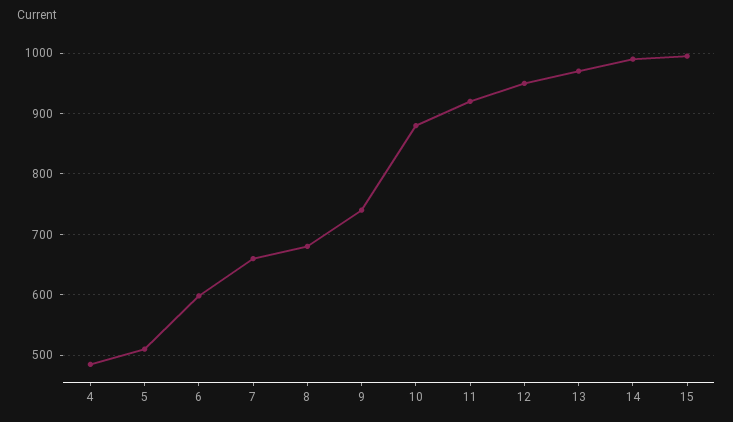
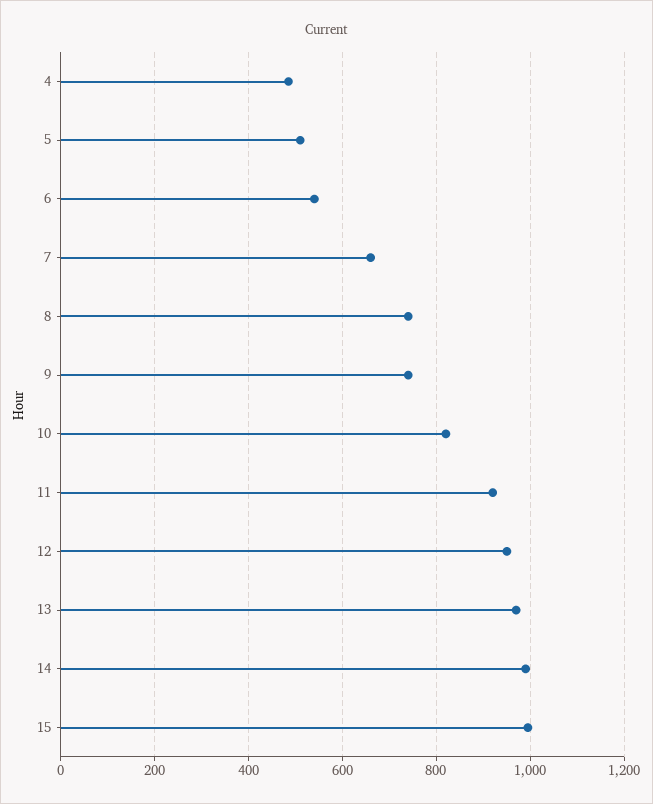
6: 600 -> 540
8: 680 -> 740
10: 880 -> 820

